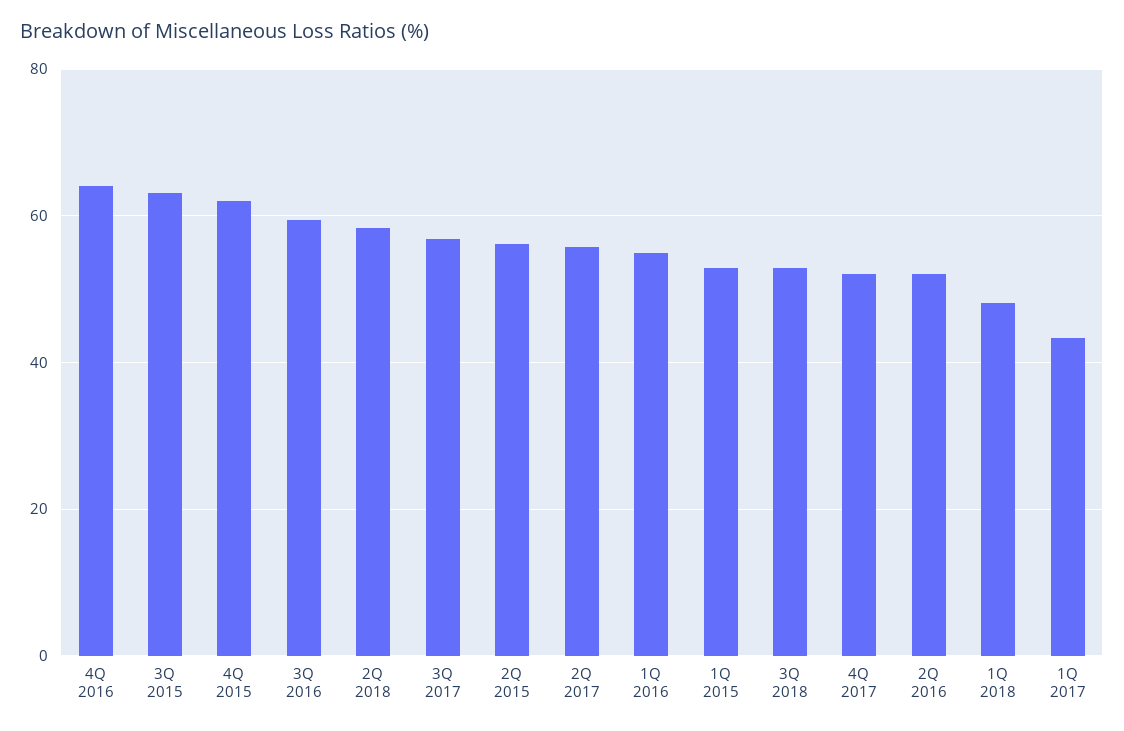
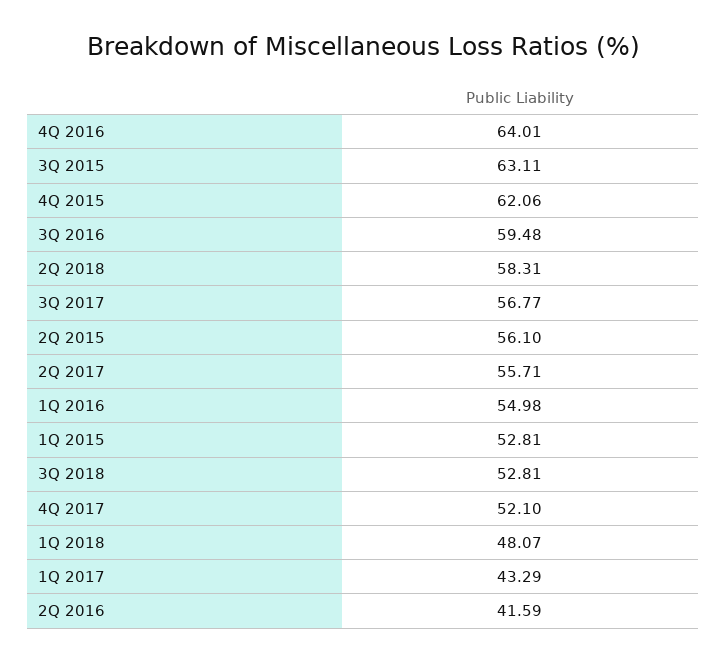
2Q 2016: 52 -> 41.59

